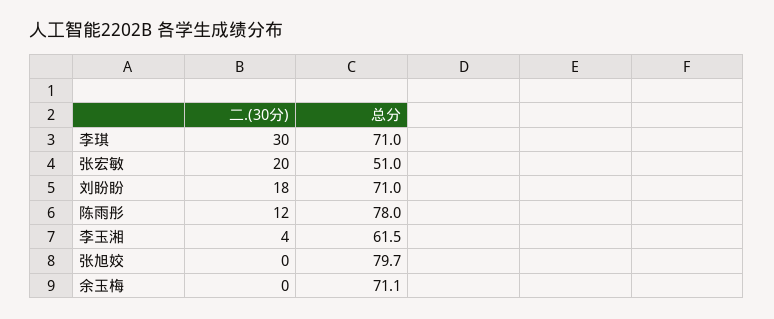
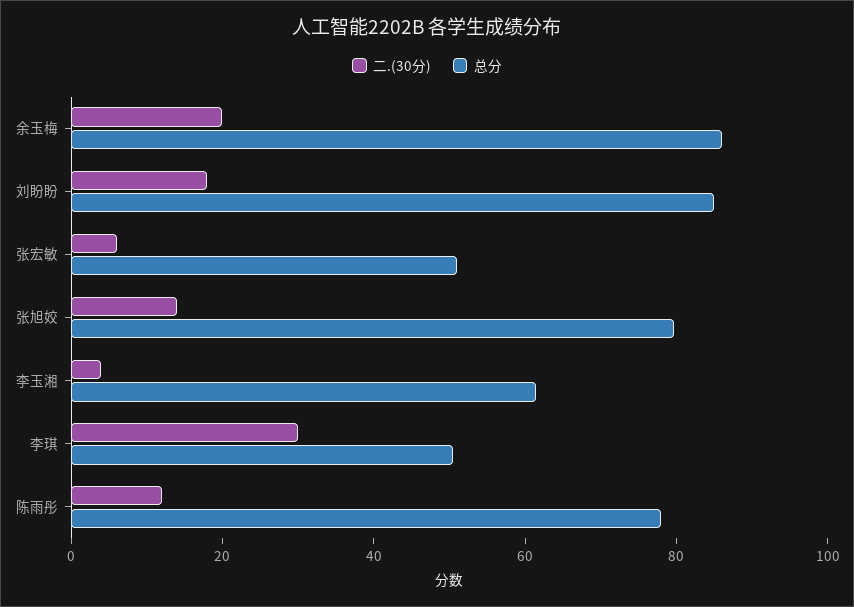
总分, 李琪: 71 -> 50
二.(30分), 张宏敏: 20 -> 5
总分, 刘盼盼: 71 -> 85
二.(30分), 张旭姣: 0 -> 15
二.(30分), 余玉梅: 0 -> 20
总分, 余玉梅: 71.1 -> 85

